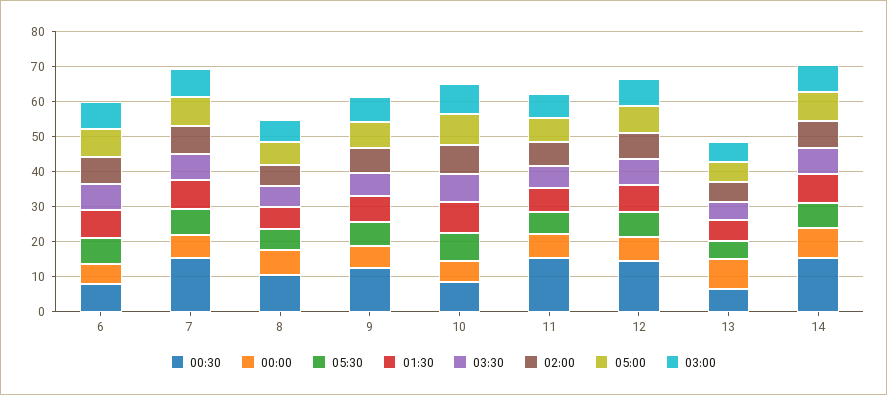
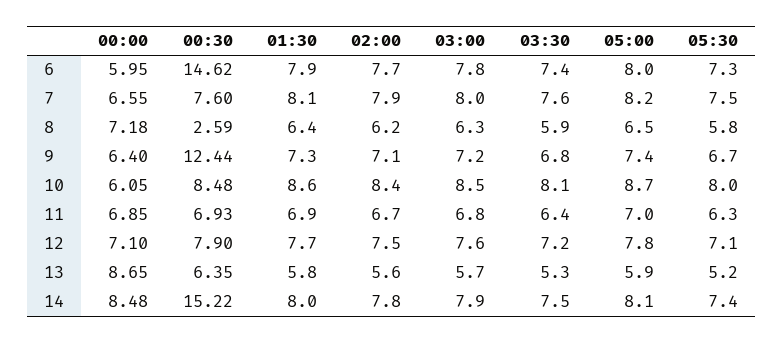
00:30, 6: 7.5 -> 14.62
00:30, 7: 15 -> 7.6
00:30, 8: 10 -> 2.59
00:30, 11: 15 -> 6.93
00:30, 12: 15 -> 7.9

